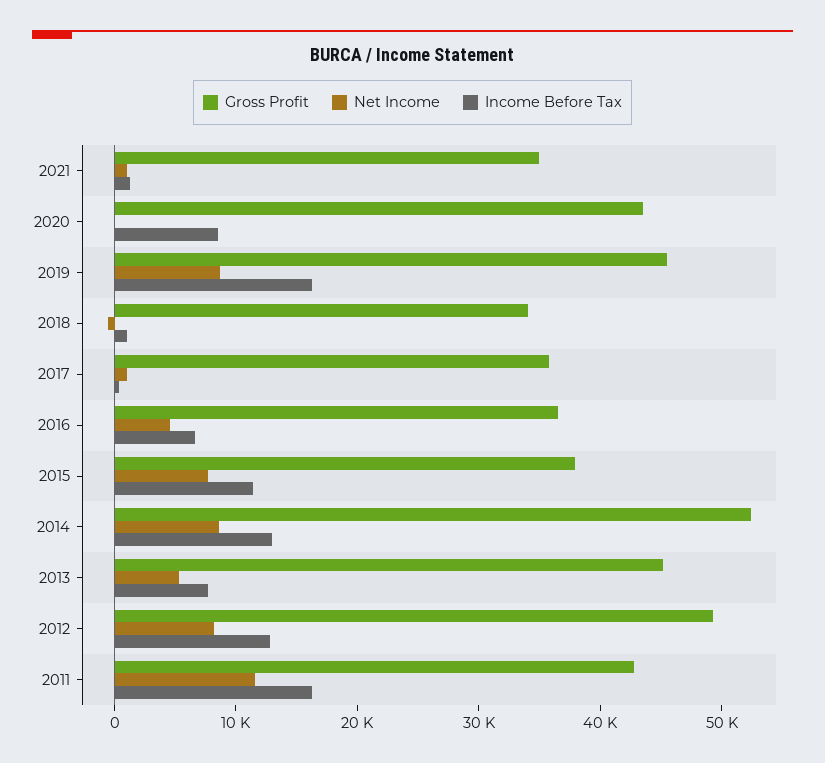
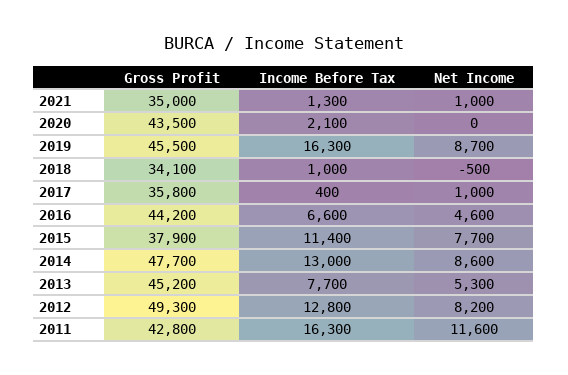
Income Before Tax, 2020: 8000 -> 2100
Gross Profit, 2016: 36000 -> 44200
Gross Profit, 2014: 52000 -> 47700

